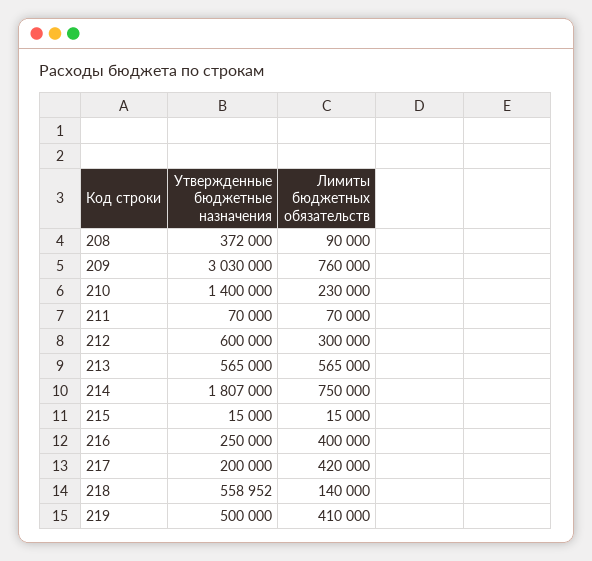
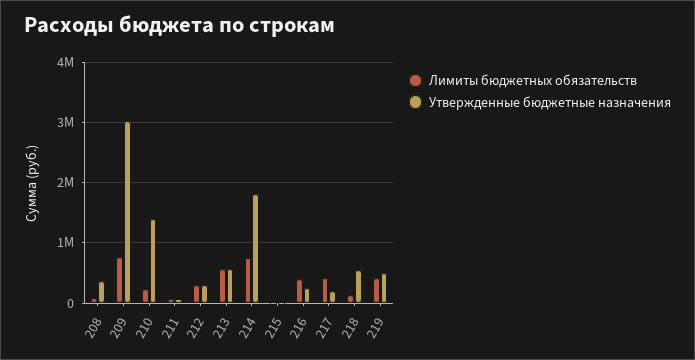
Утвержденные бюджетные назначения, 212: 600000 -> 300000

